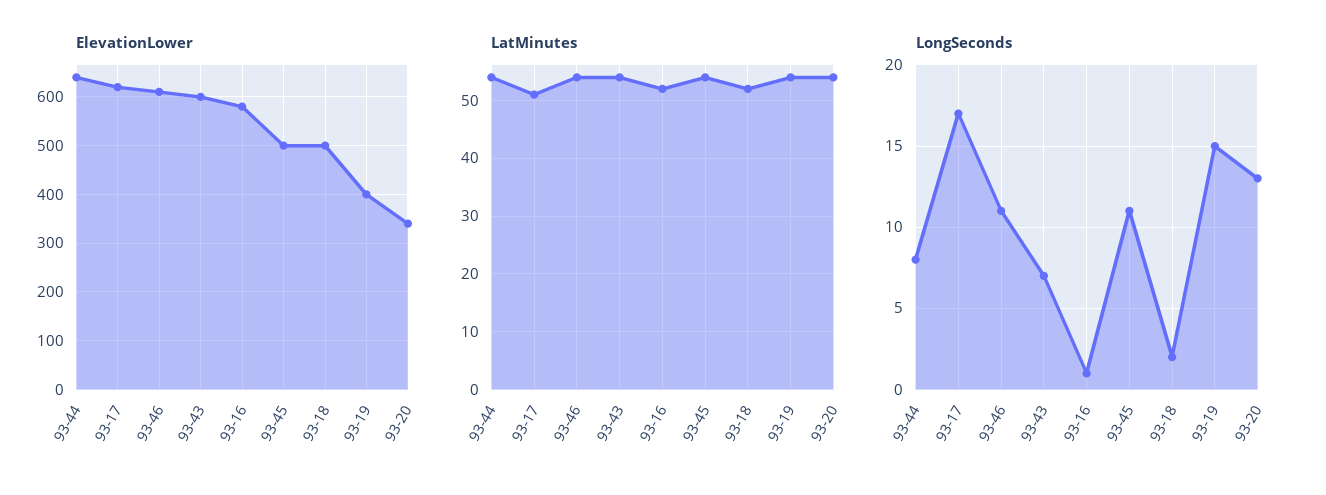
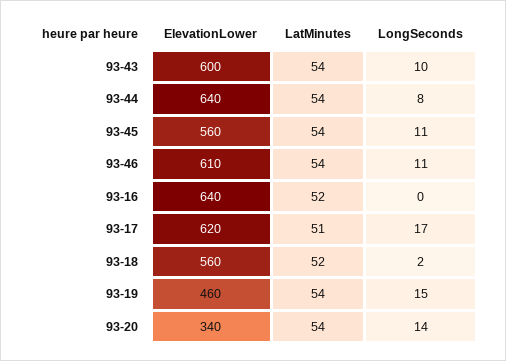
ElevationLower, 93-16: 580 -> 640
ElevationLower, 93-45: 500 -> 560
ElevationLower, 93-18: 500 -> 560
ElevationLower, 93-19: 400 -> 460
LongSeconds, 93-43: 7 -> 10
LongSeconds, 93-16: 1 -> 0
LongSeconds, 93-20: 13 -> 14

